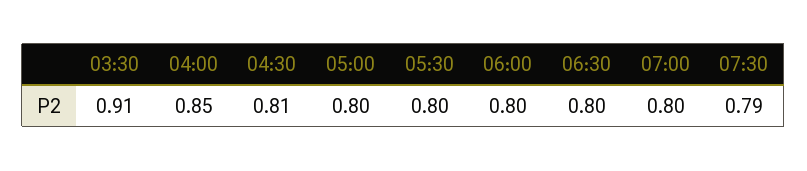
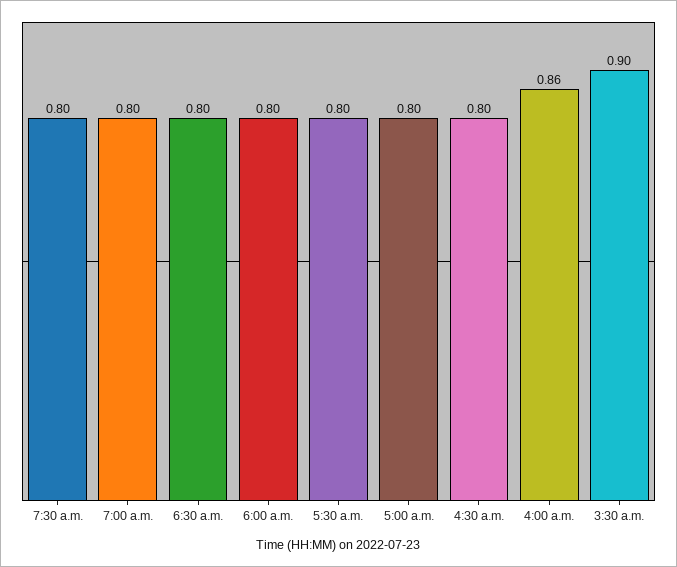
03:30: 0.91 -> 0.9
04:00: 0.85 -> 0.86
04:30: 0.81 -> 0.8
07:30: 0.79 -> 0.8

